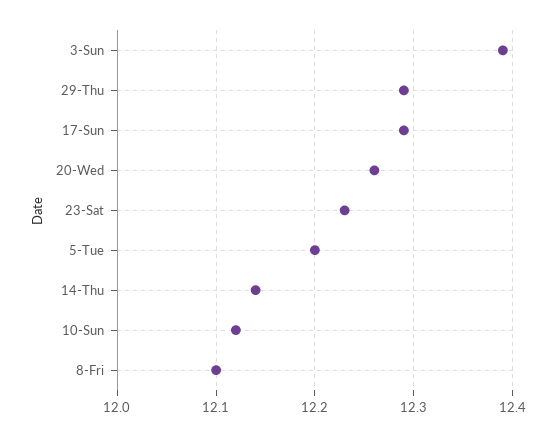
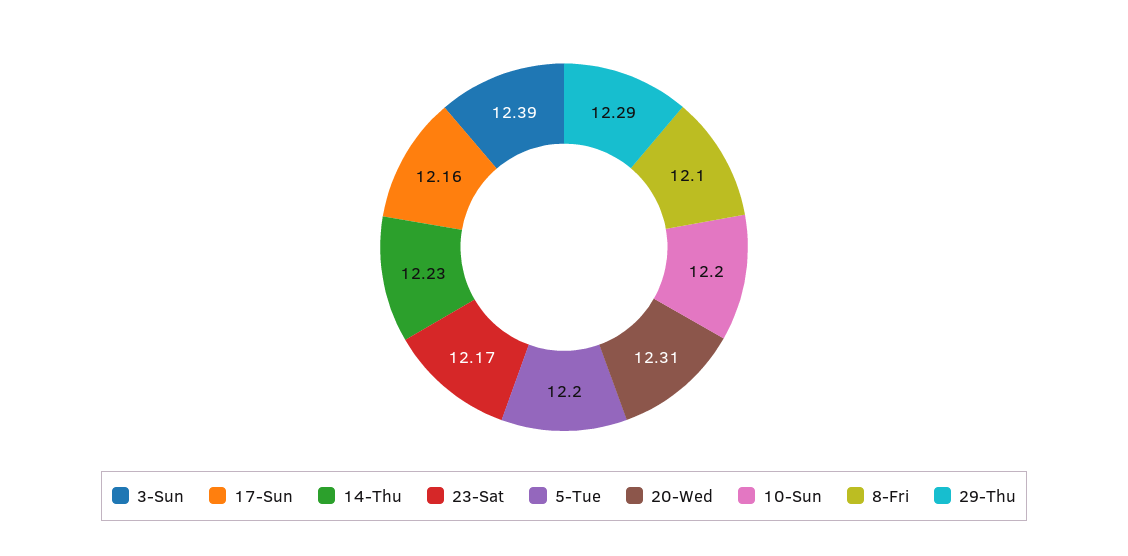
17-Sun: 12.29 -> 12.16
20-Wed: 12.26 -> 12.31
23-Sat: 12.23 -> 12.17
14-Thu: 12.14 -> 12.23
10-Sun: 12.12 -> 12.2

